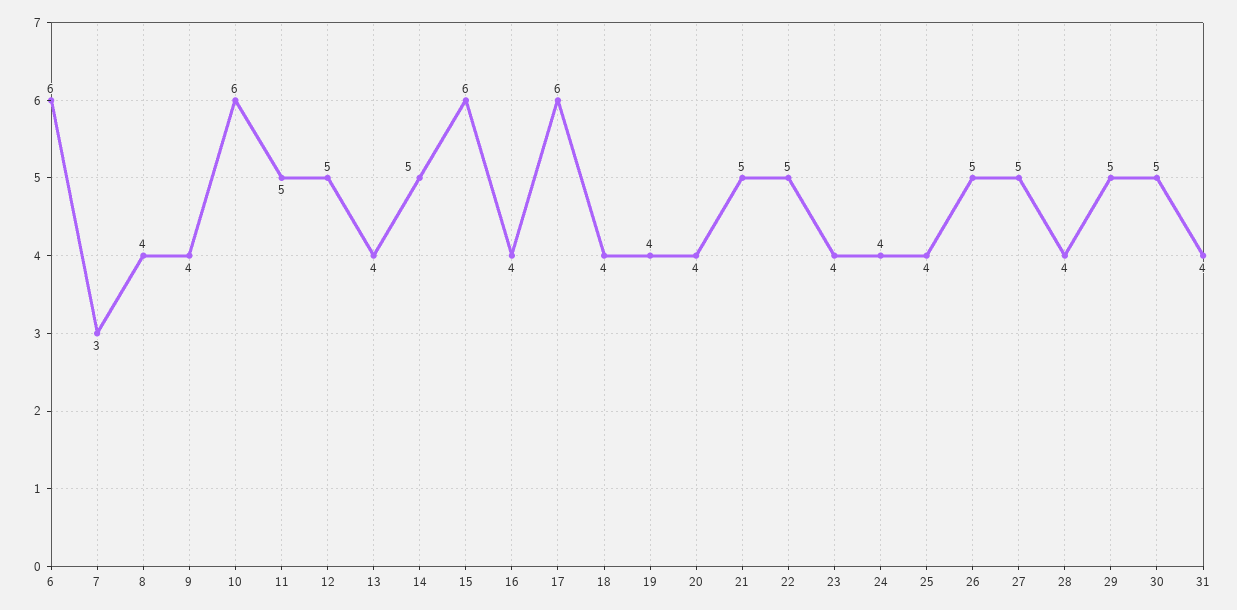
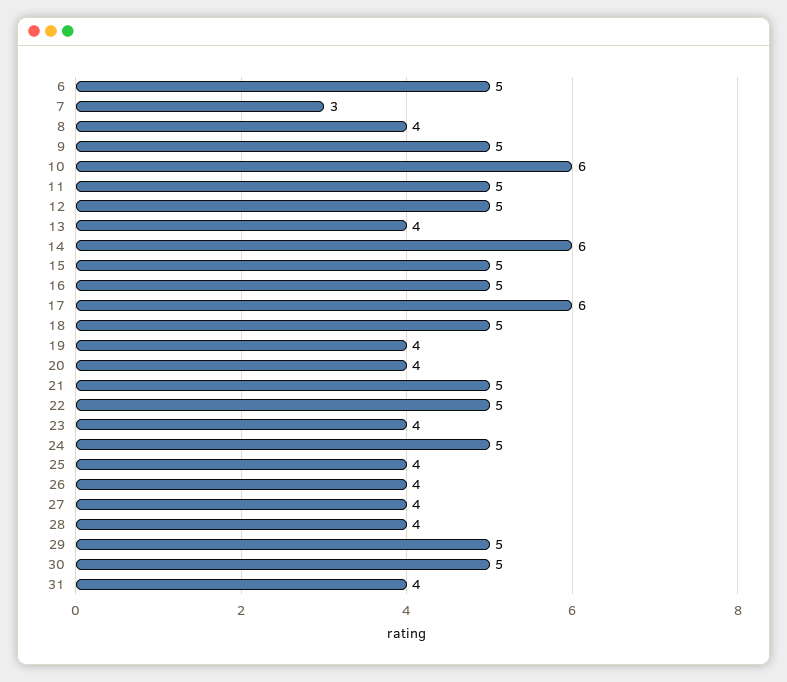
6: 6 -> 5
9: 4 -> 5
14: 5 -> 6
15: 6 -> 5
16: 4 -> 5
18: 4 -> 5
24: 4 -> 5
26: 5 -> 4
27: 5 -> 4

